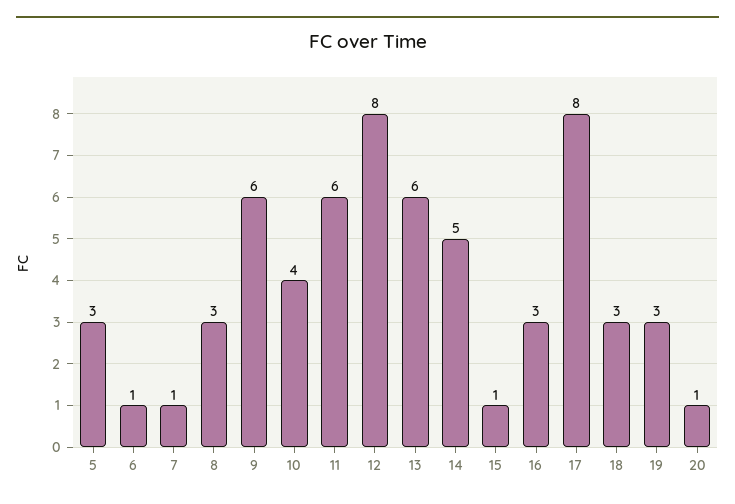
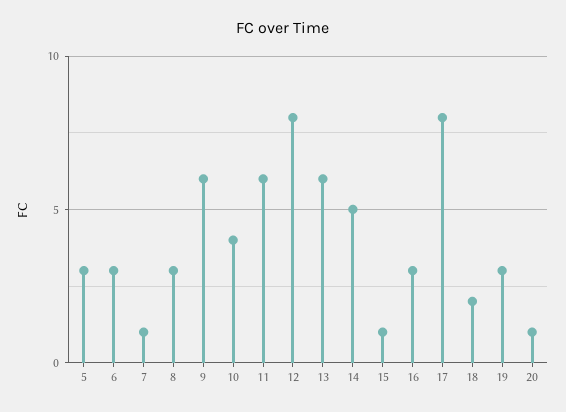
6: 1 -> 3
18: 3 -> 2

